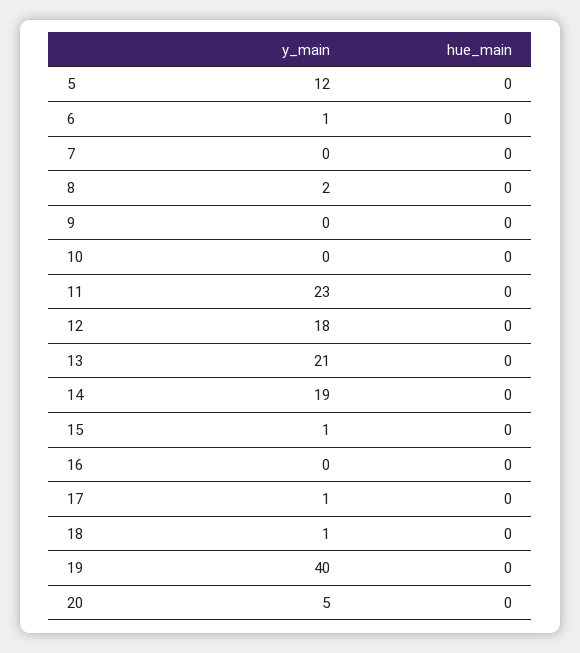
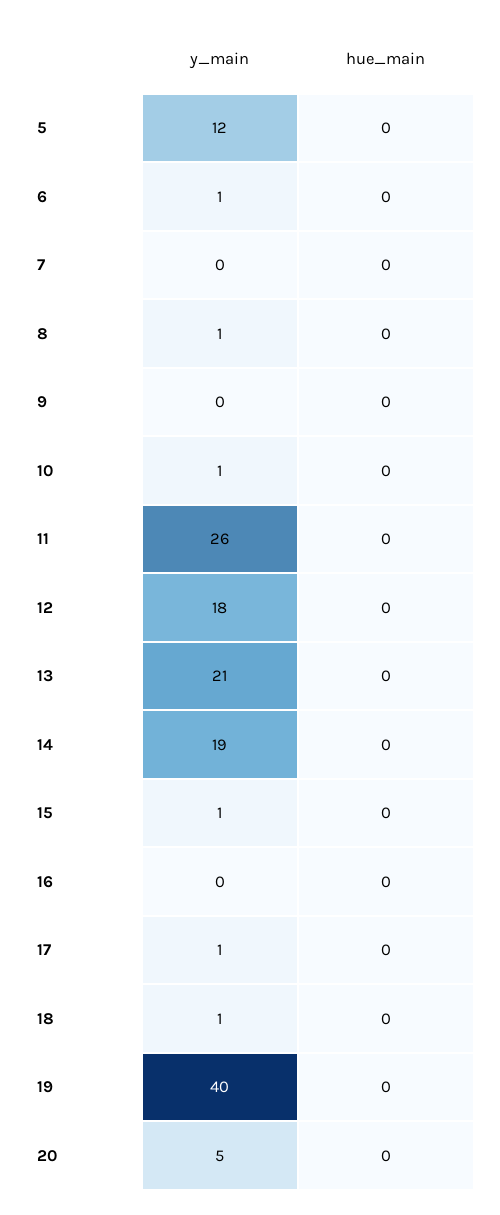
y_main, 8: 2 -> 1
y_main, 10: 0 -> 1
y_main, 11: 23 -> 26

